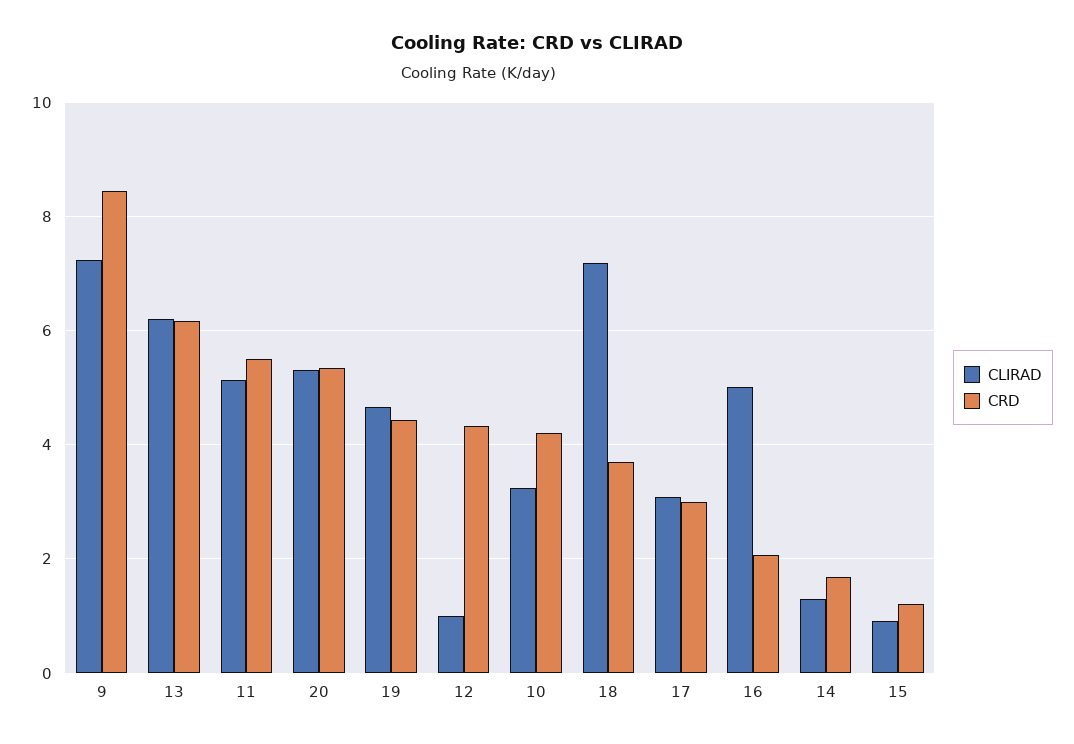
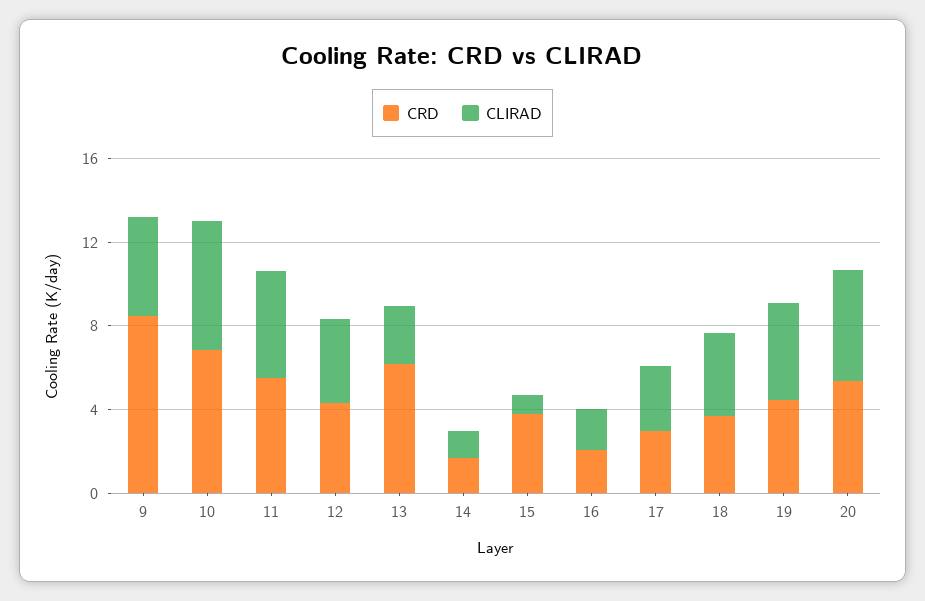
CLIRAD, 9: 7.2 -> 5
CLIRAD, 13: 6.2 -> 3
CLIRAD, 12: 1 -> 4
CLIRAD, 10: 3.2 -> 6
CRD, 10: 4.2 -> 7
CLIRAD, 18: 7.2 -> 4
CLIRAD, 16: 5 -> 2
CRD, 15: 1.2 -> 4

